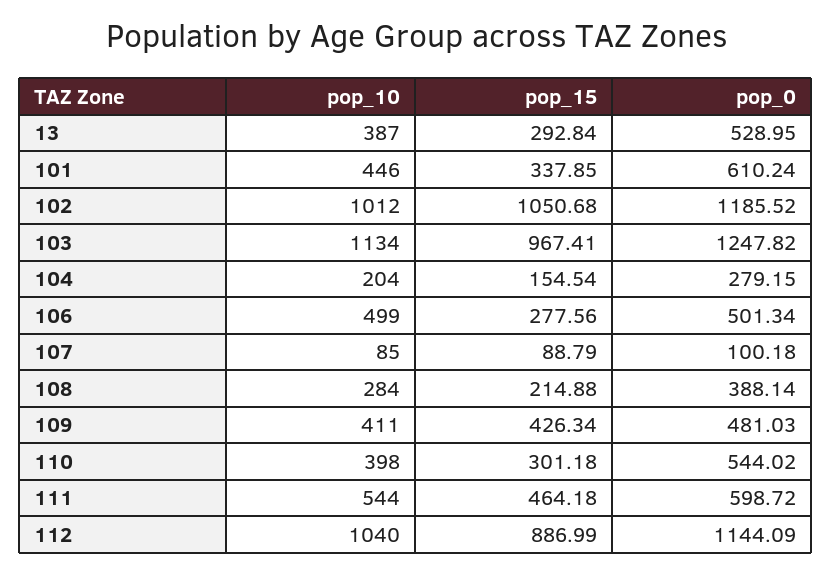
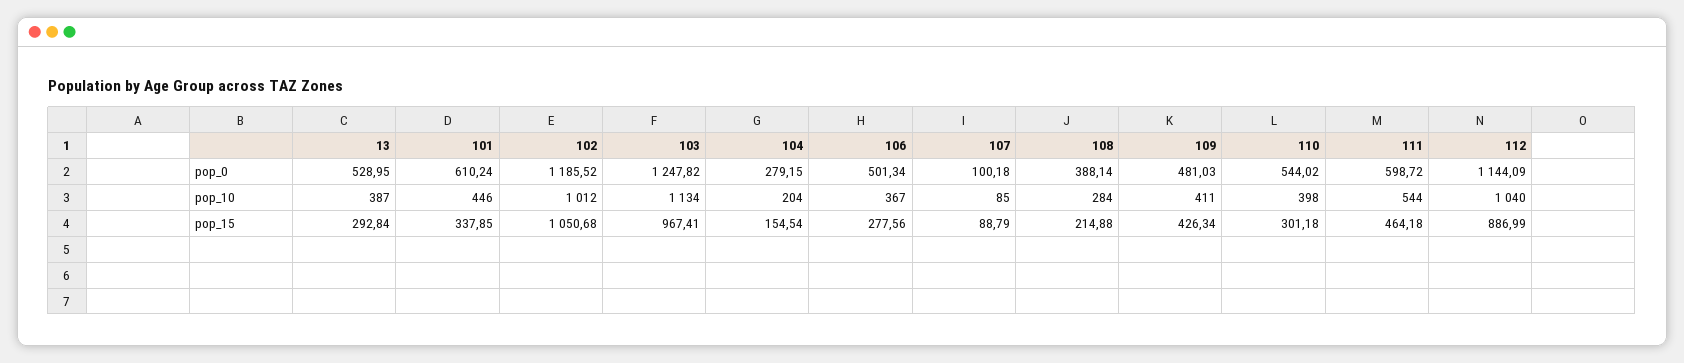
pop_10, 106: 499 -> 367

